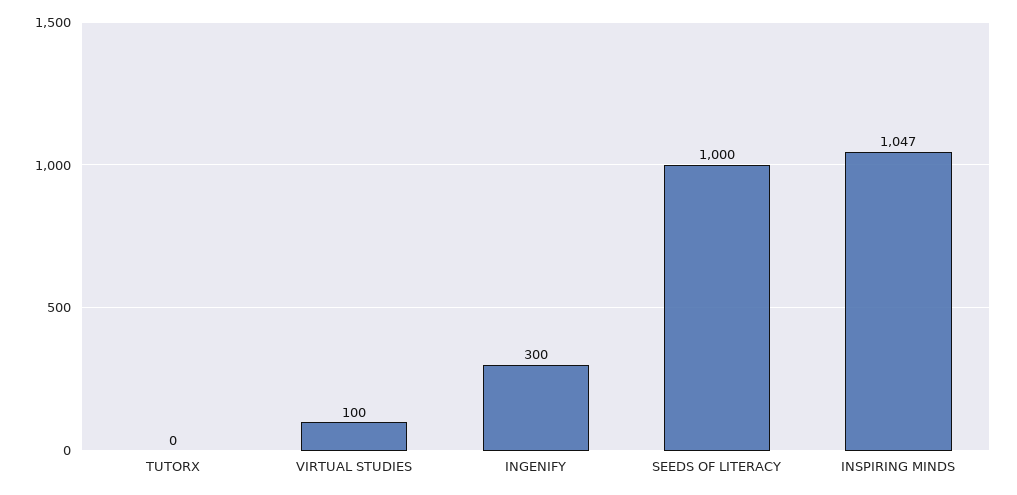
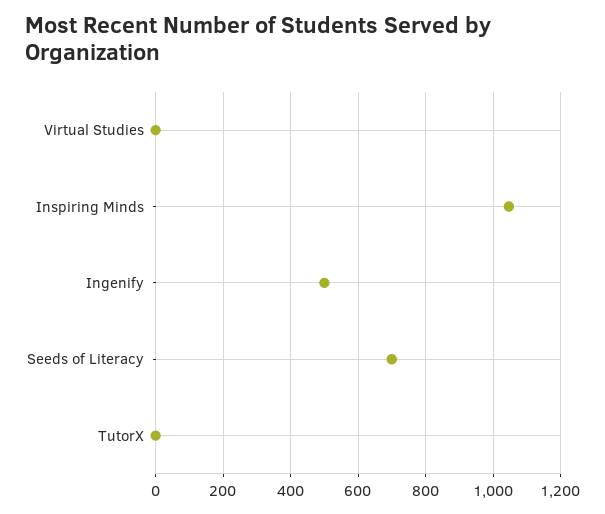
VIRTUAL STUDIES: 100 -> 0
INGENIFY: 300 -> 500
SEEDS OF LITERACY: 1000 -> 700

